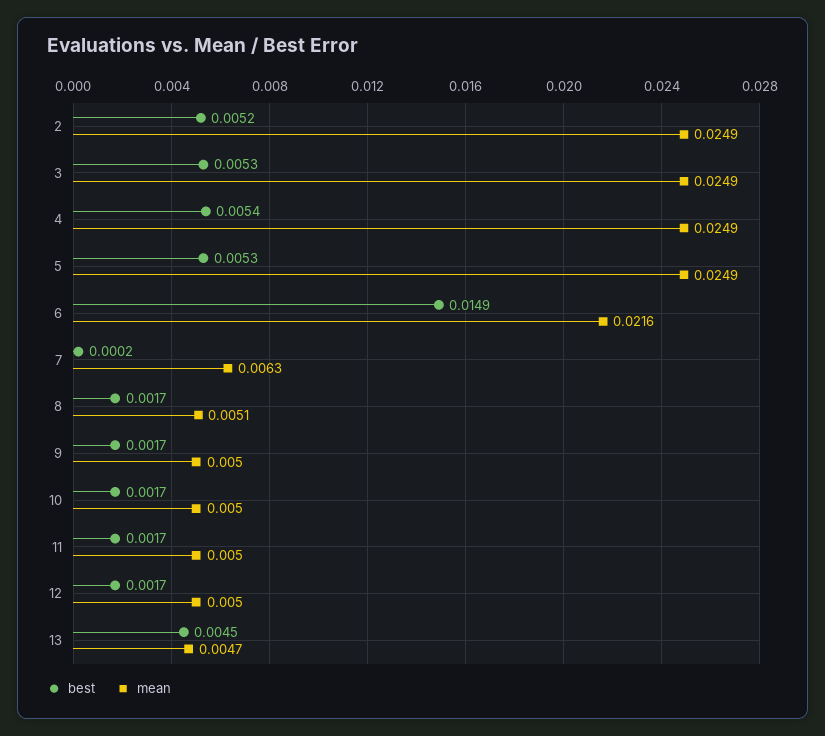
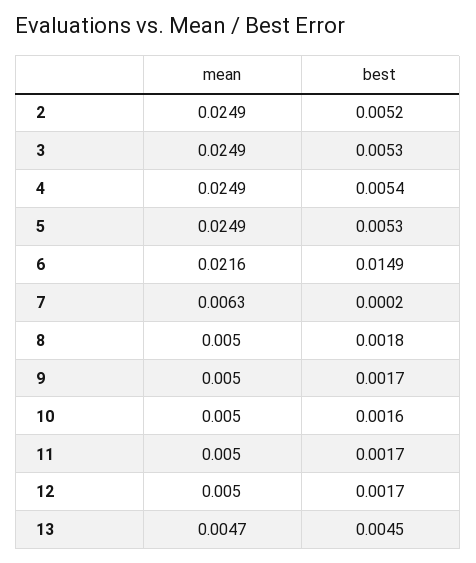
best, 8: 0.0017 -> 0.0018
mean, 8: 0.0051 -> 0.005
best, 10: 0.0017 -> 0.0016

